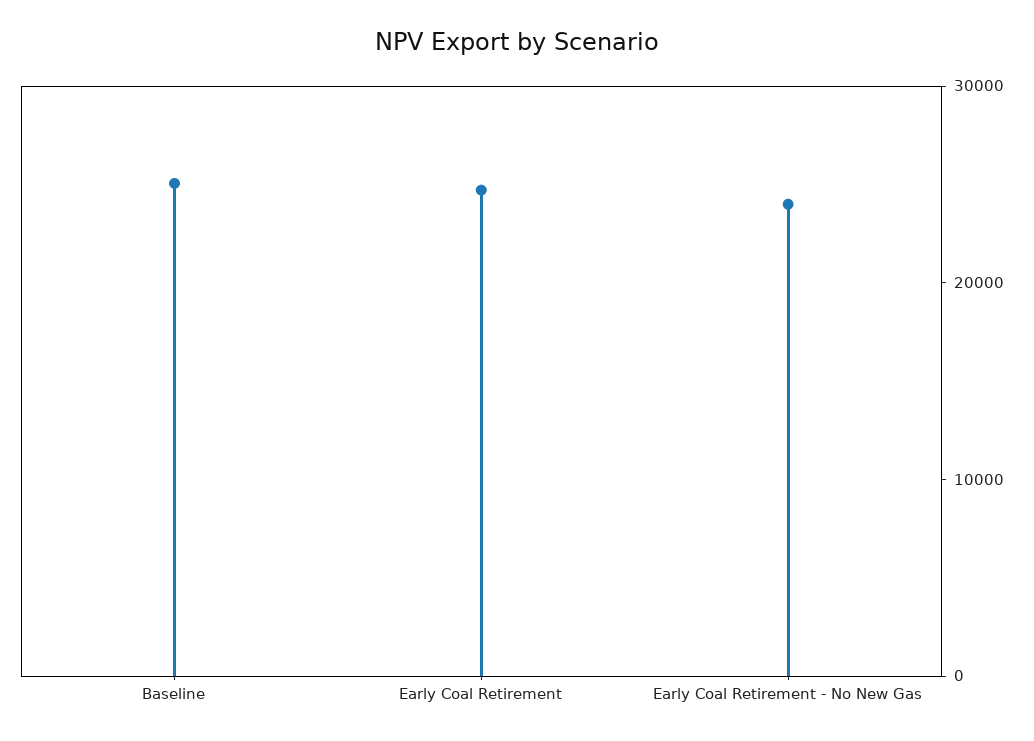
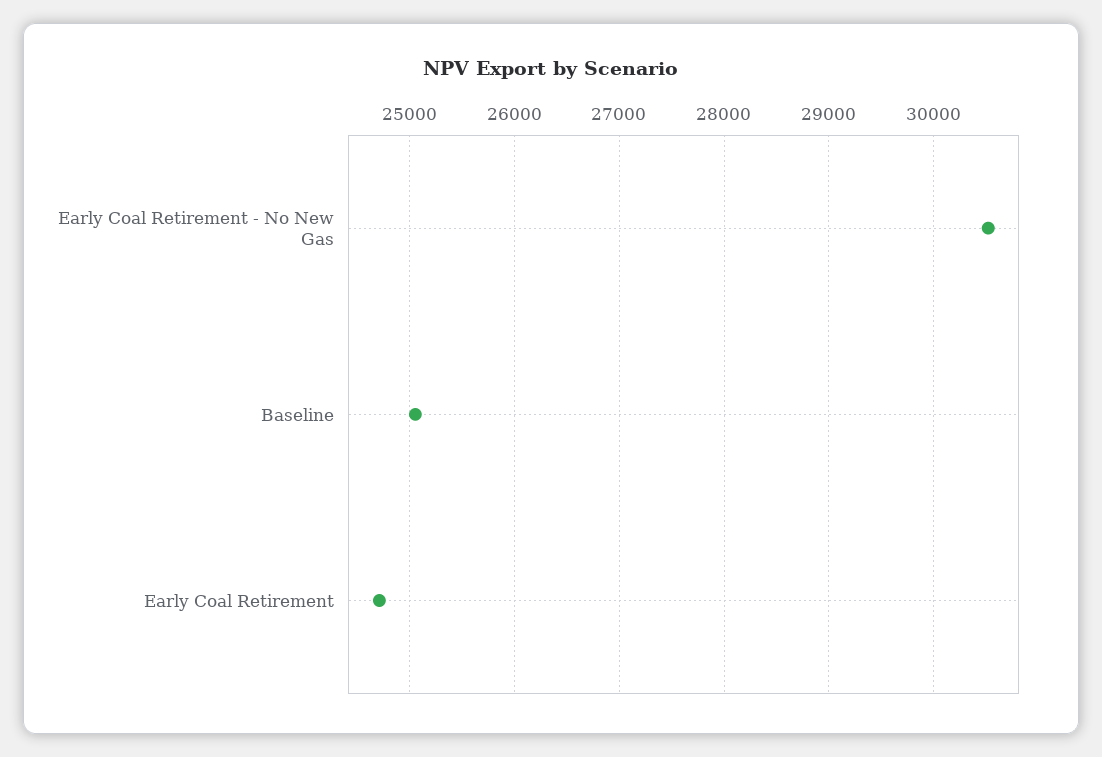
Early Coal Retirement - No New Gas: 24000 -> 30500

